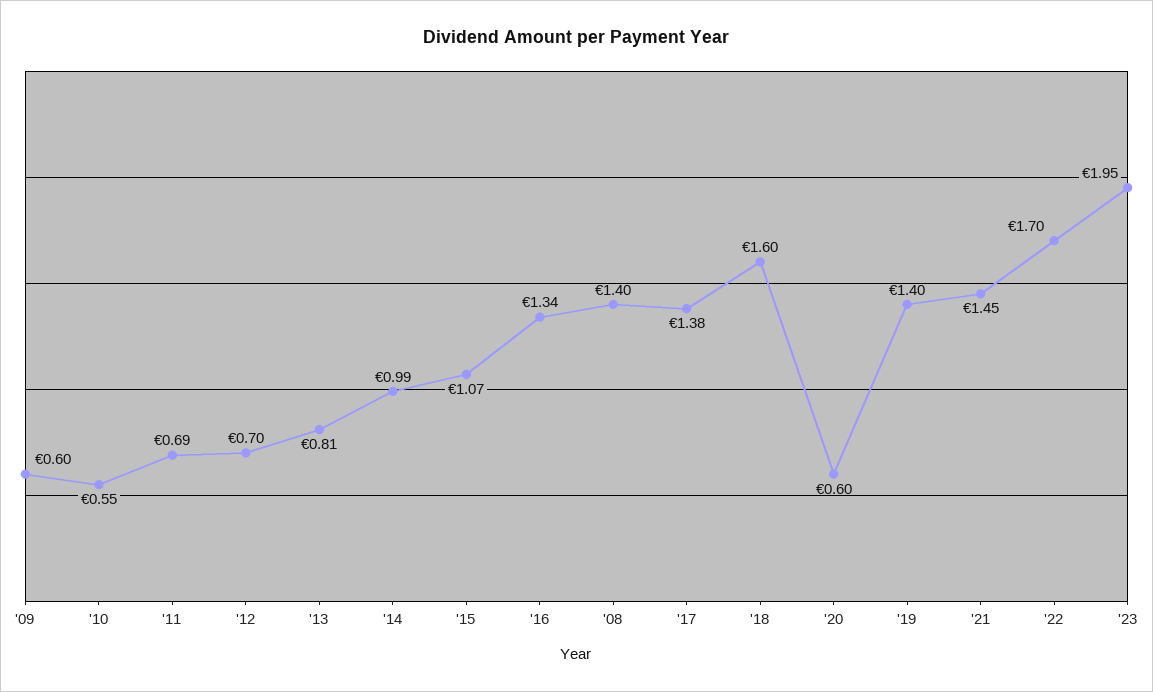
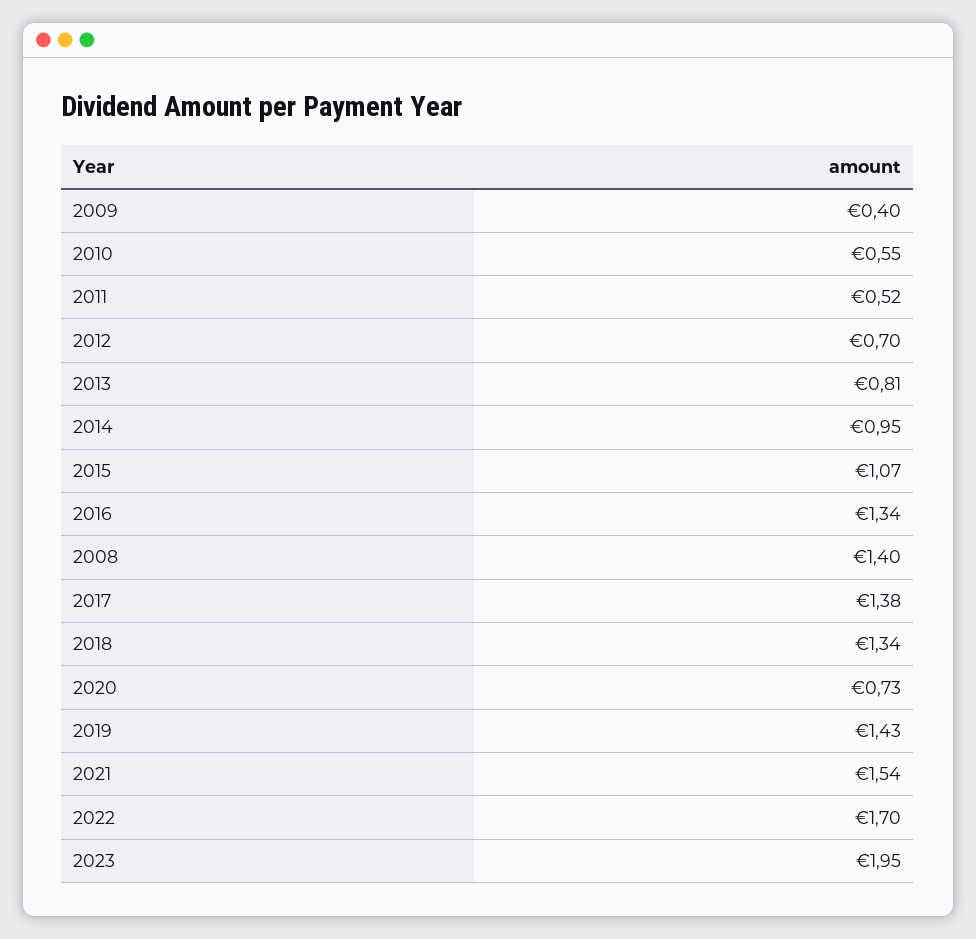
'09: 0.6 -> 0.4
'11: 0.69 -> 0.52
'14: 0.99 -> 0.95
'18: 1.6 -> 1.34
'20: 0.6 -> 0.73
'19: 1.4 -> 1.43
'21: 1.45 -> 1.54

